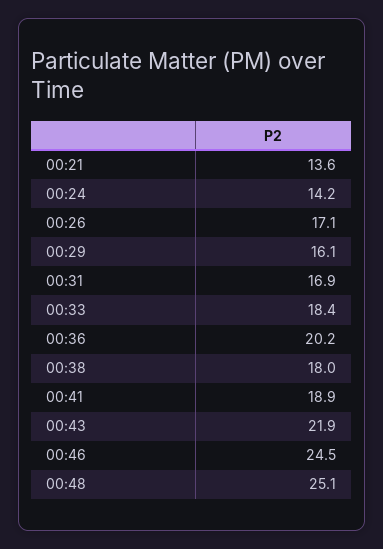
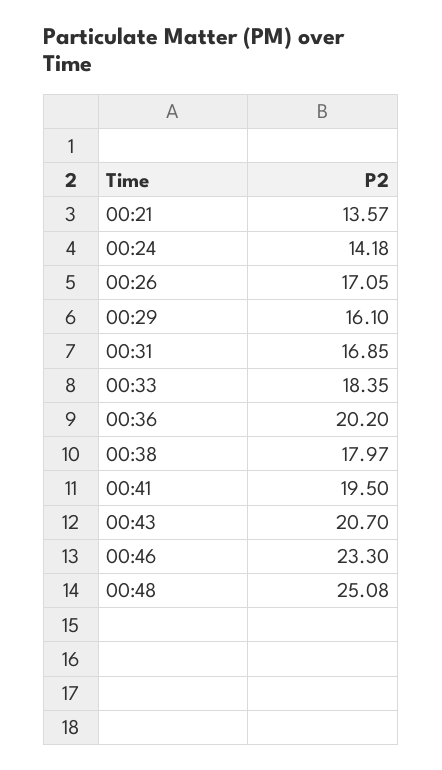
00:41: 18.9 -> 19.5
00:43: 21.9 -> 20.7
00:46: 24.5 -> 23.3

